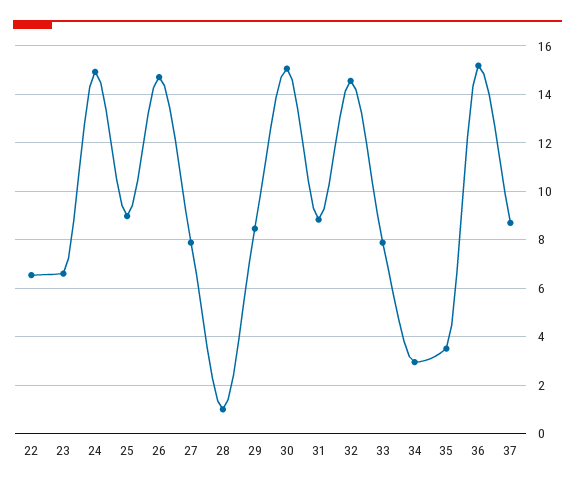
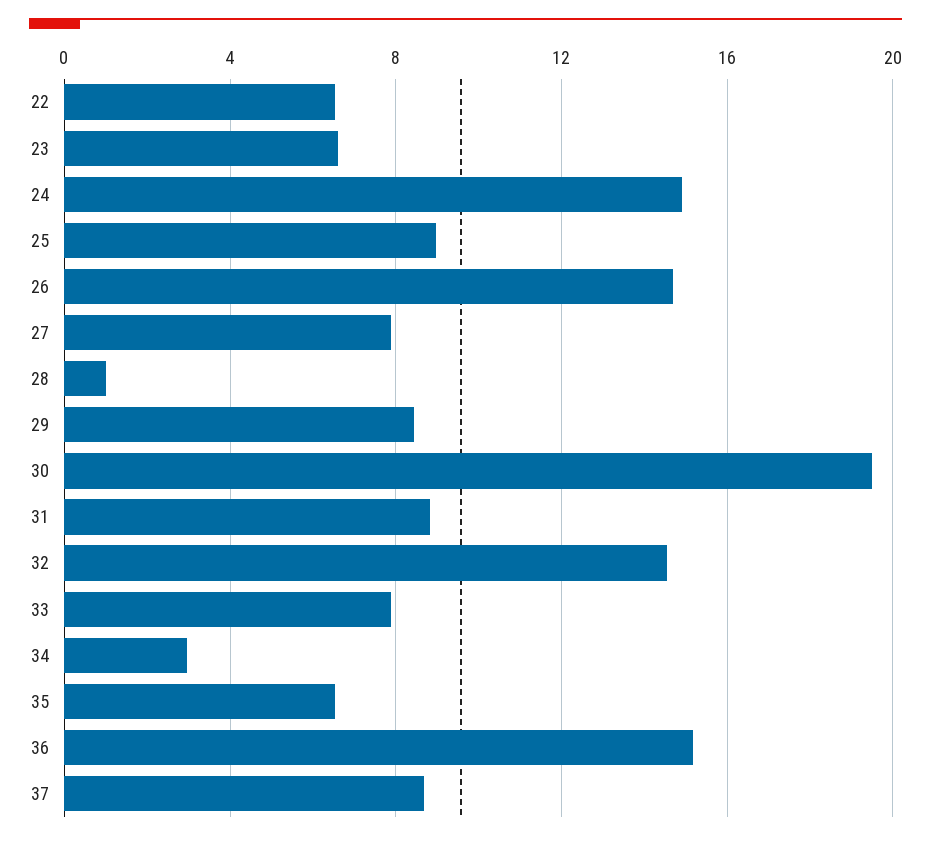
30: 15 -> 19.5
35: 3.5 -> 6.5

